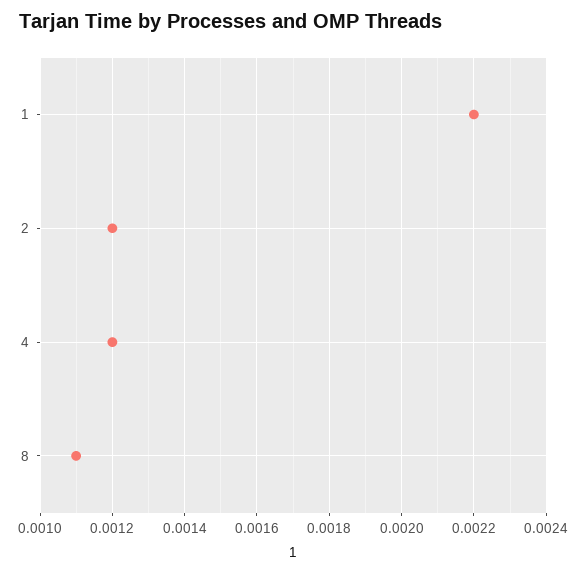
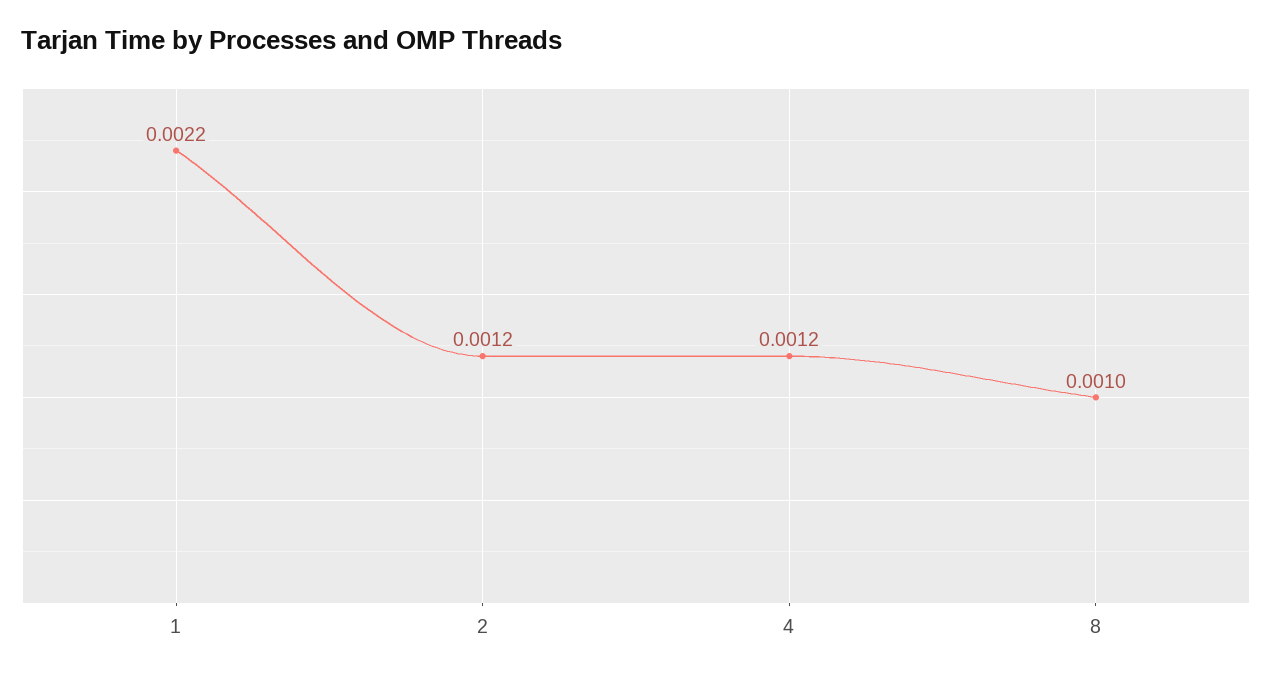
8: 0.0011 -> 0.001

